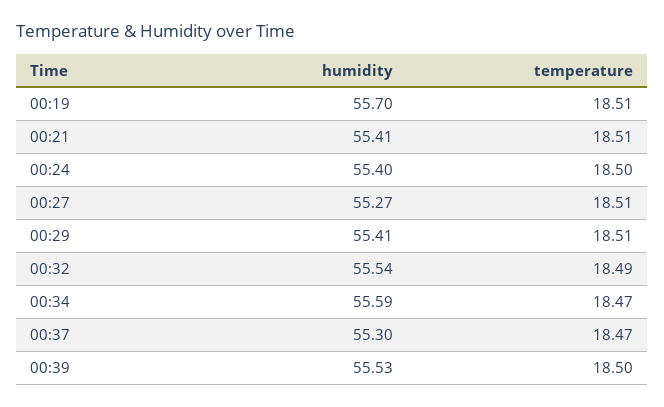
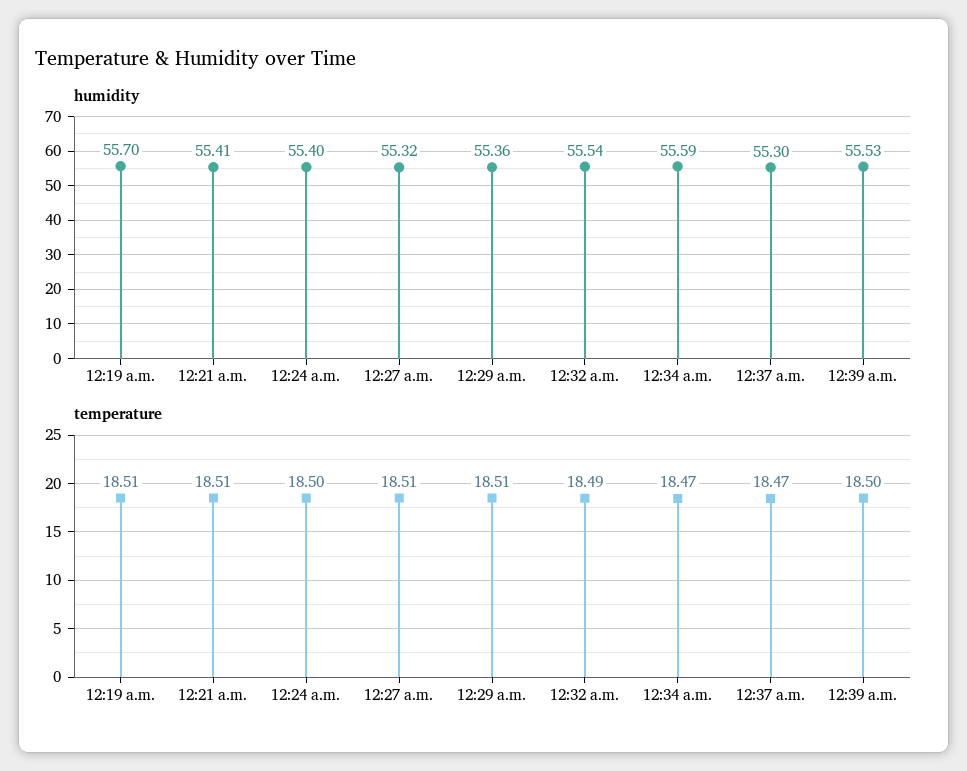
humidity, 00:27: 55.27 -> 55.32
humidity, 00:29: 55.41 -> 55.36

